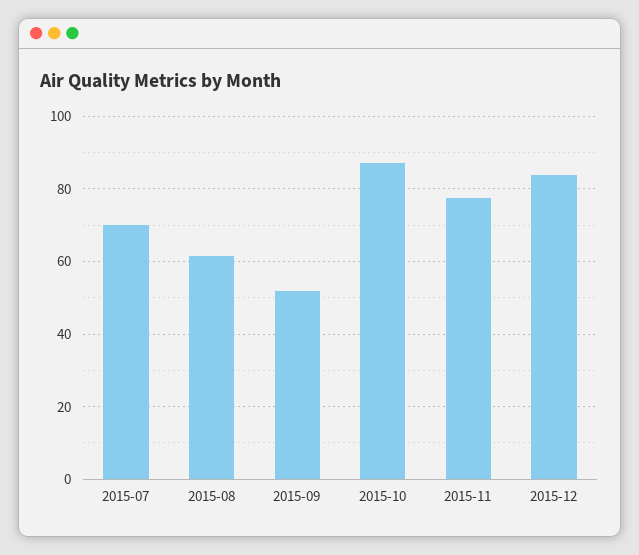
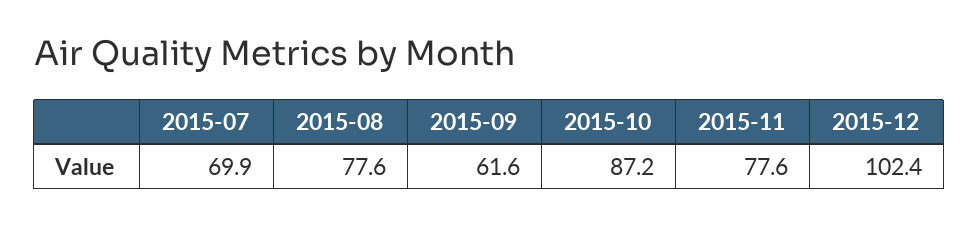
2015-08: 62 -> 77.6
2015-09: 52 -> 61.6
2015-12: 84 -> 102.4

